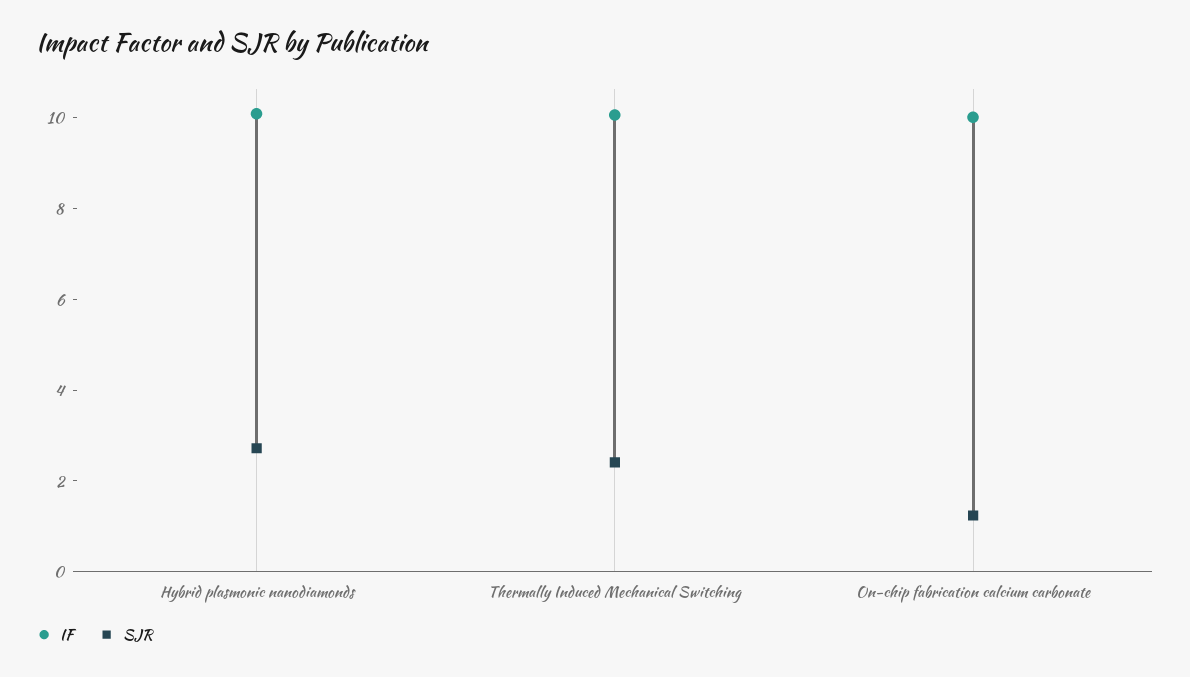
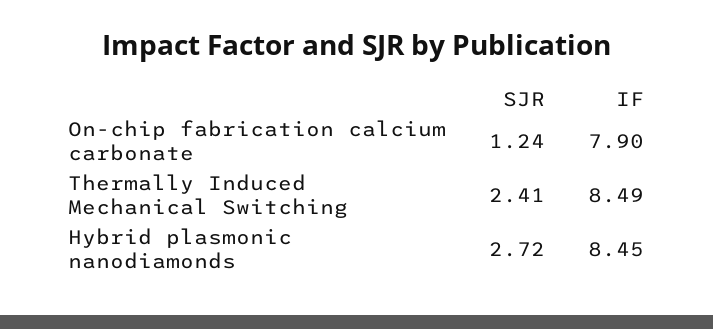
IF, Hybrid plasmonic nanodiamonds: 10 -> 8.45
IF, Thermally Induced Mechanical Switching: 10 -> 8.49
IF, On-chip fabrication calcium carbonate: 10 -> 7.9

